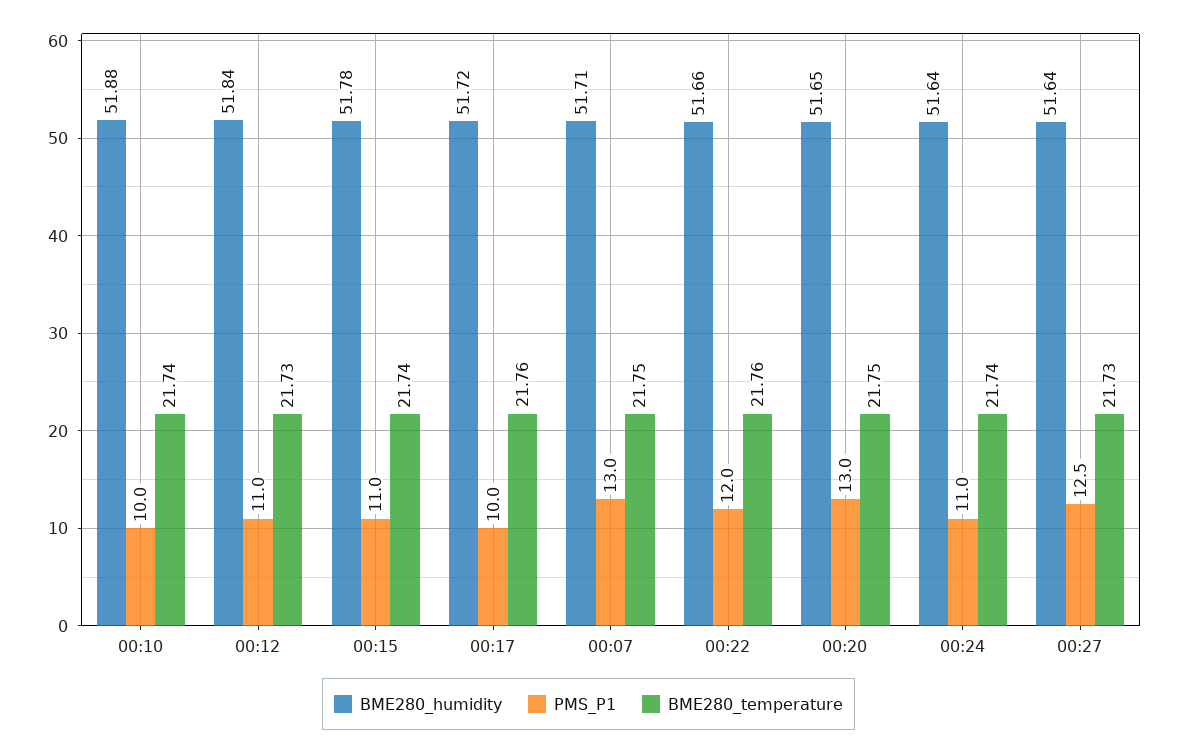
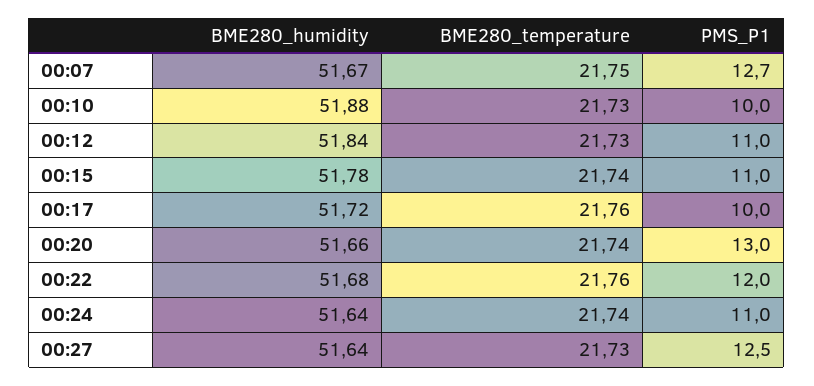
BME280_temperature, 00:10: 21.74 -> 21.73
BME280_humidity, 00:07: 51.71 -> 51.67
PMS_P1, 00:07: 13 -> 12.7
BME280_humidity, 00:22: 51.66 -> 51.68
BME280_humidity, 00:20: 51.65 -> 51.66
BME280_temperature, 00:20: 21.75 -> 21.74

